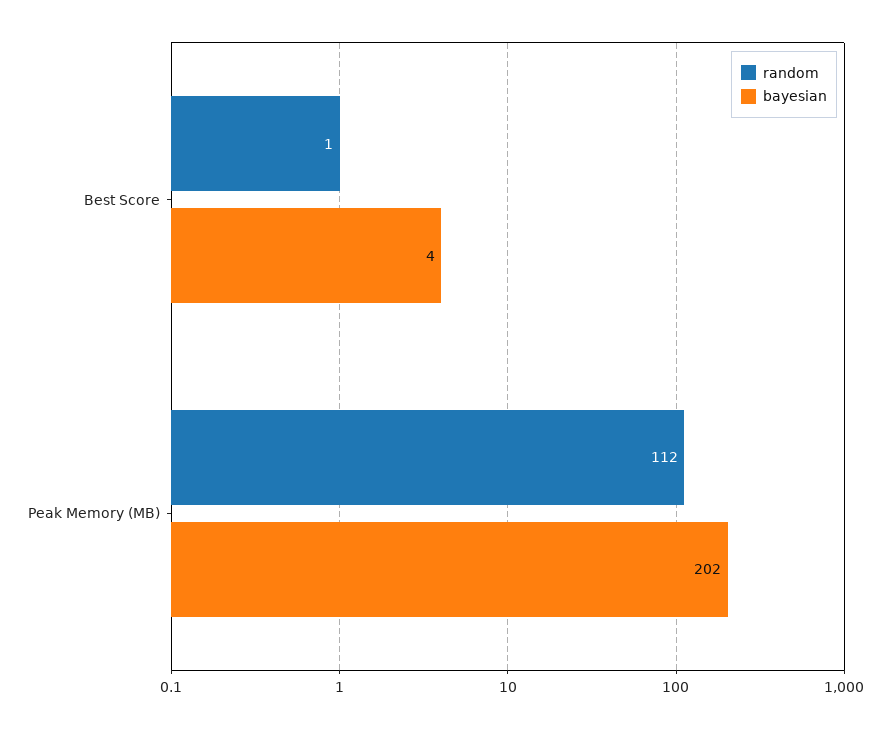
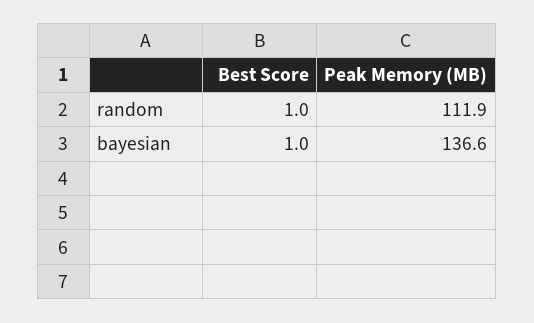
bayesian, Best Score: 4 -> 1
bayesian, Peak Memory (MB): 202 -> 136.6

